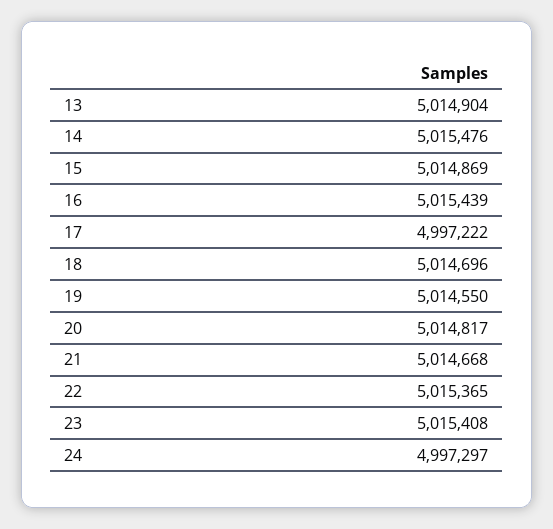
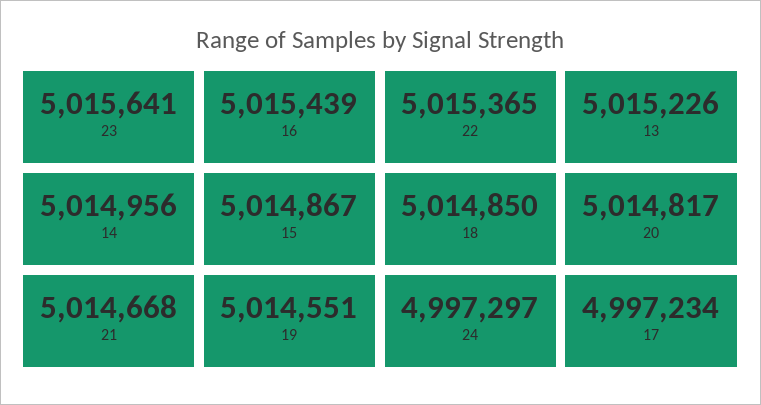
13: 5014904 -> 5015226
14: 5015476 -> 5014956
15: 5014869 -> 5014867
17: 4997222 -> 4997234
18: 5014696 -> 5014850
19: 5014550 -> 5014551
23: 5015408 -> 5015641

